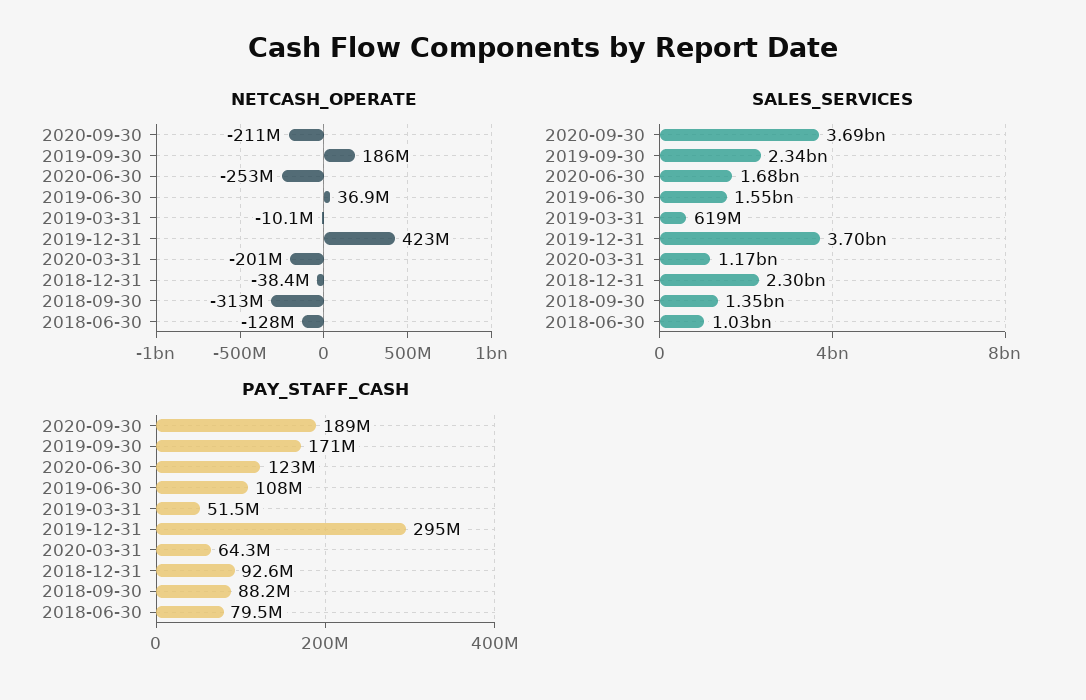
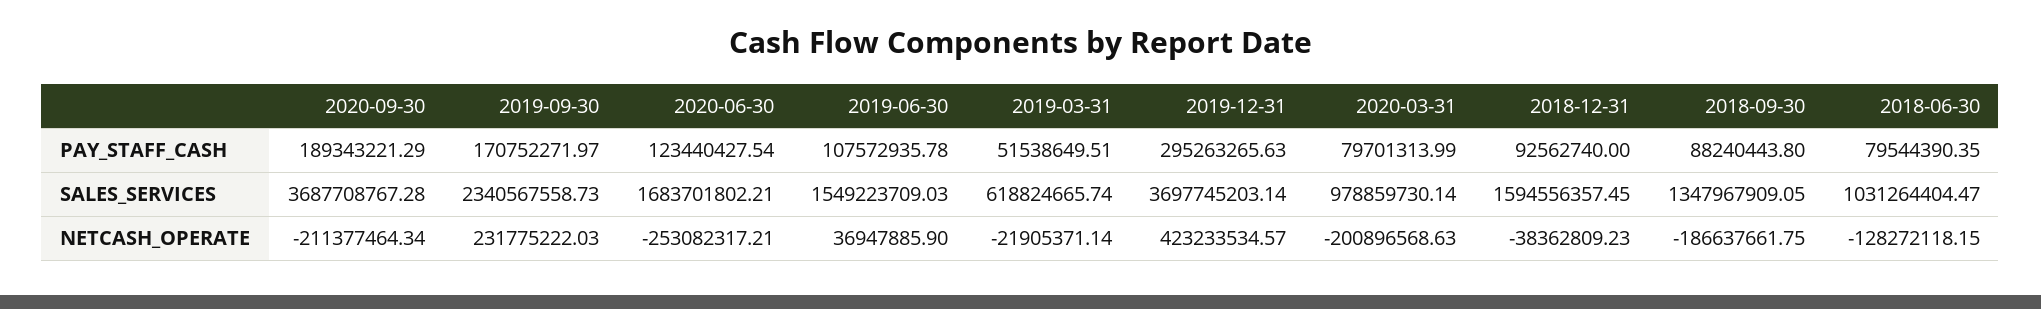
NETCASH_OPERATE, 2019-09-30: 186000000 -> 231775222.03
NETCASH_OPERATE, 2019-03-31: -10100000 -> -21905371.14
NETCASH_OPERATE, 2018-09-30: -313000000 -> -186637661.75
SALES_SERVICES, 2020-03-31: 1170000000 -> 978859730.14
SALES_SERVICES, 2018-12-31: 2300000000 -> 1594556357.45
PAY_STAFF_CASH, 2020-03-31: 64300000 -> 79701313.99

